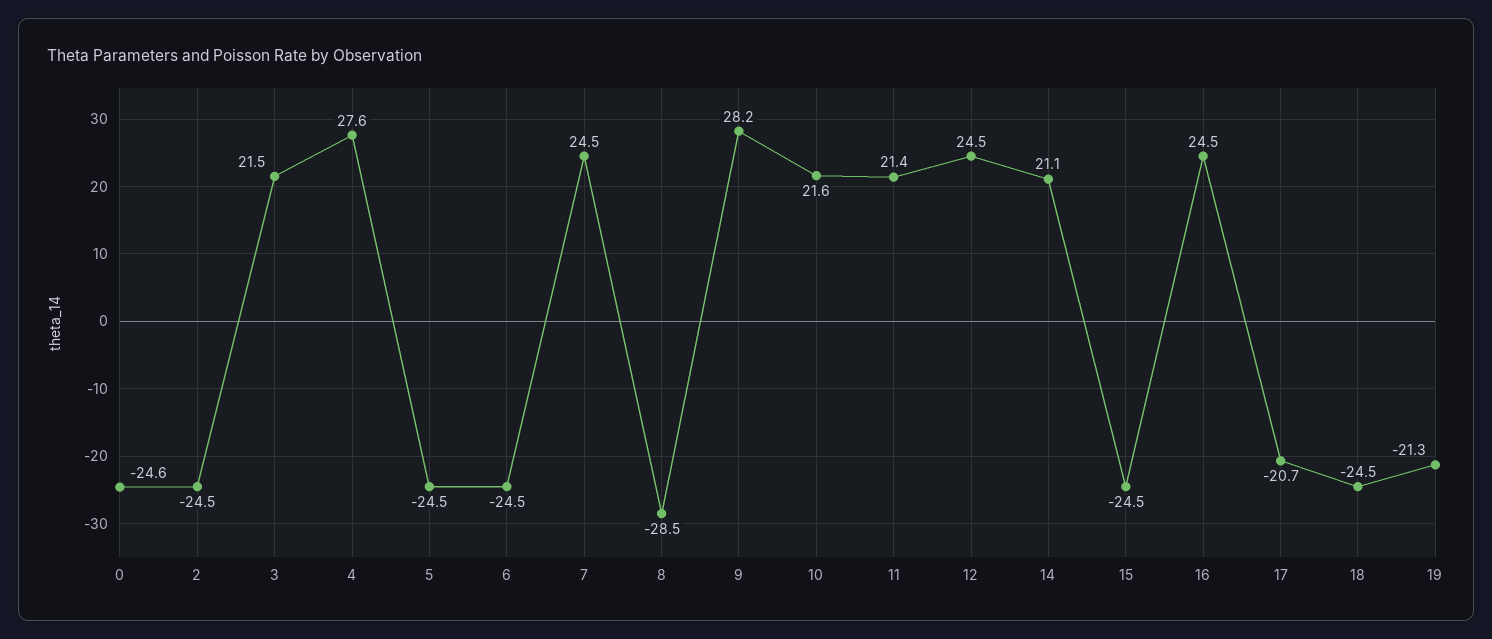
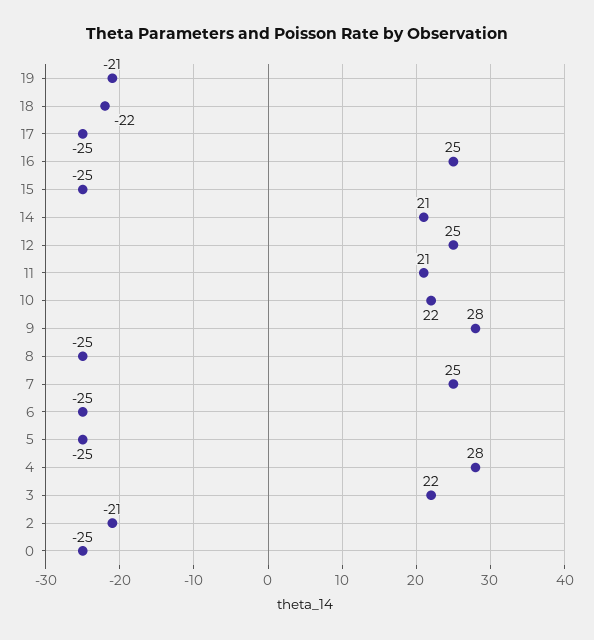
2: -24.5 -> -21
8: -28.5 -> -25
17: -20.7 -> -25
18: -24.5 -> -22

